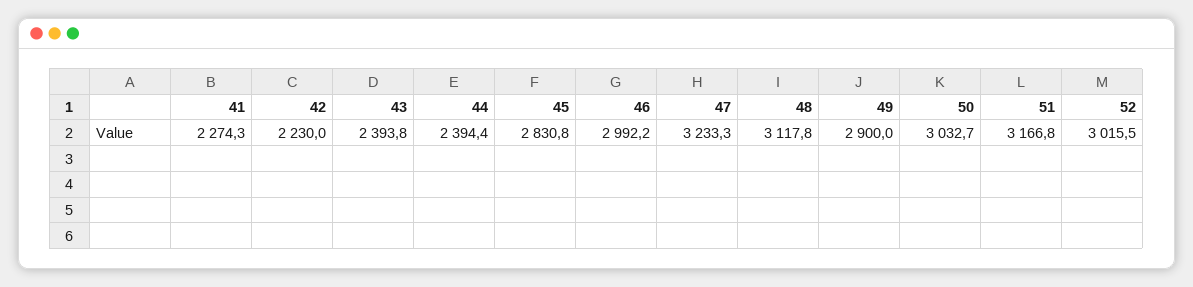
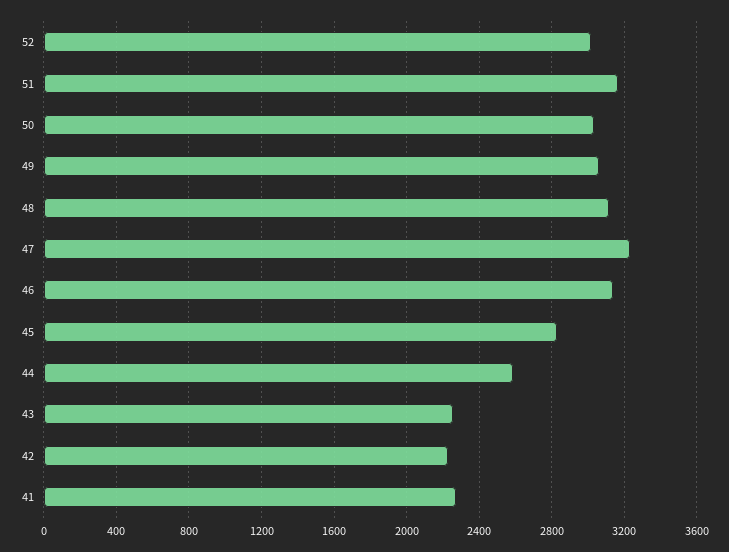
43: 2393.8 -> 2250
44: 2394.4 -> 2600
46: 2992.2 -> 3150
49: 2900 -> 3050

